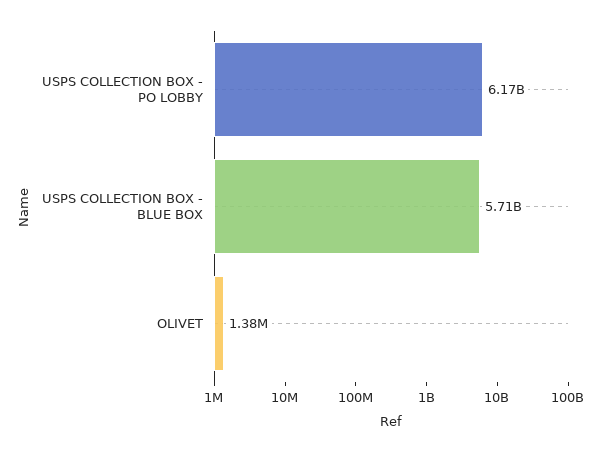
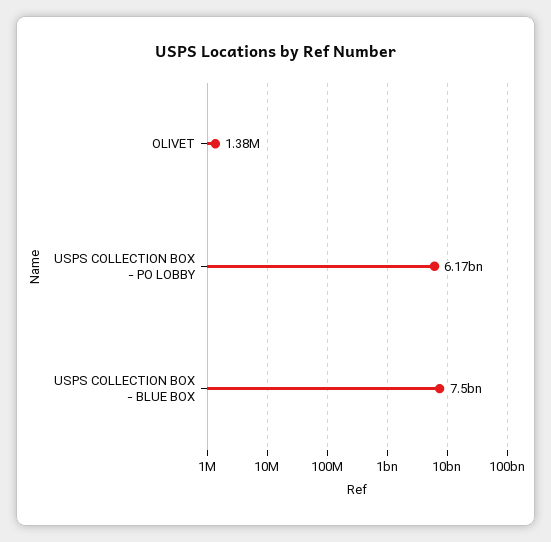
USPS COLLECTION BOX - BLUE BOX: 5710000000 -> 7500000000

